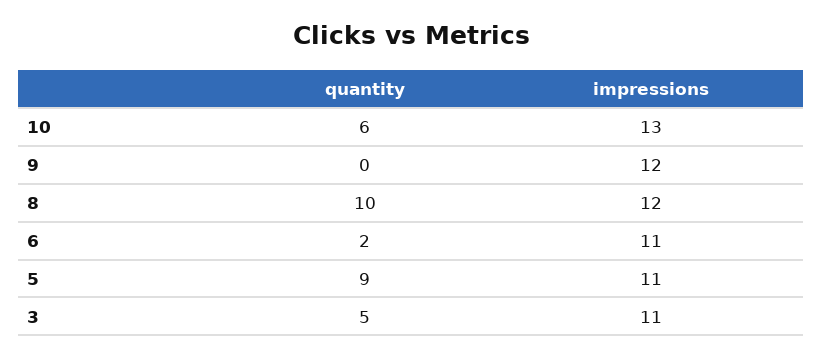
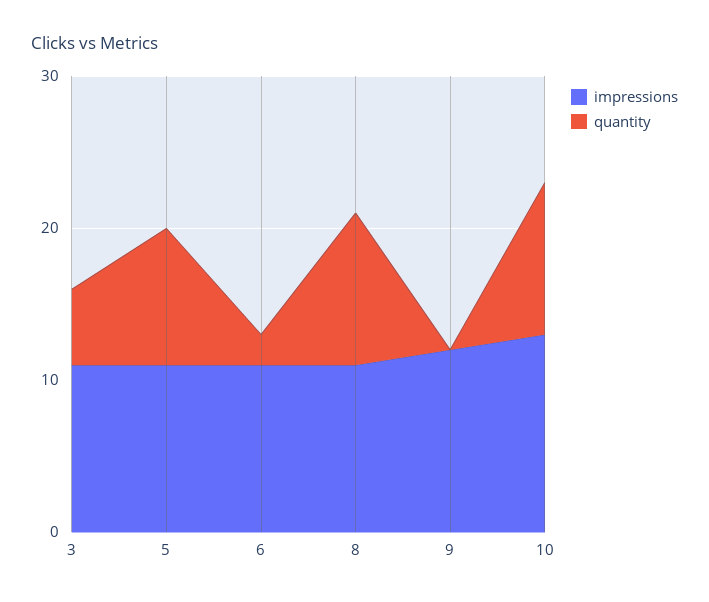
quantity, 10: 6 -> 10
impressions, 8: 12 -> 11

